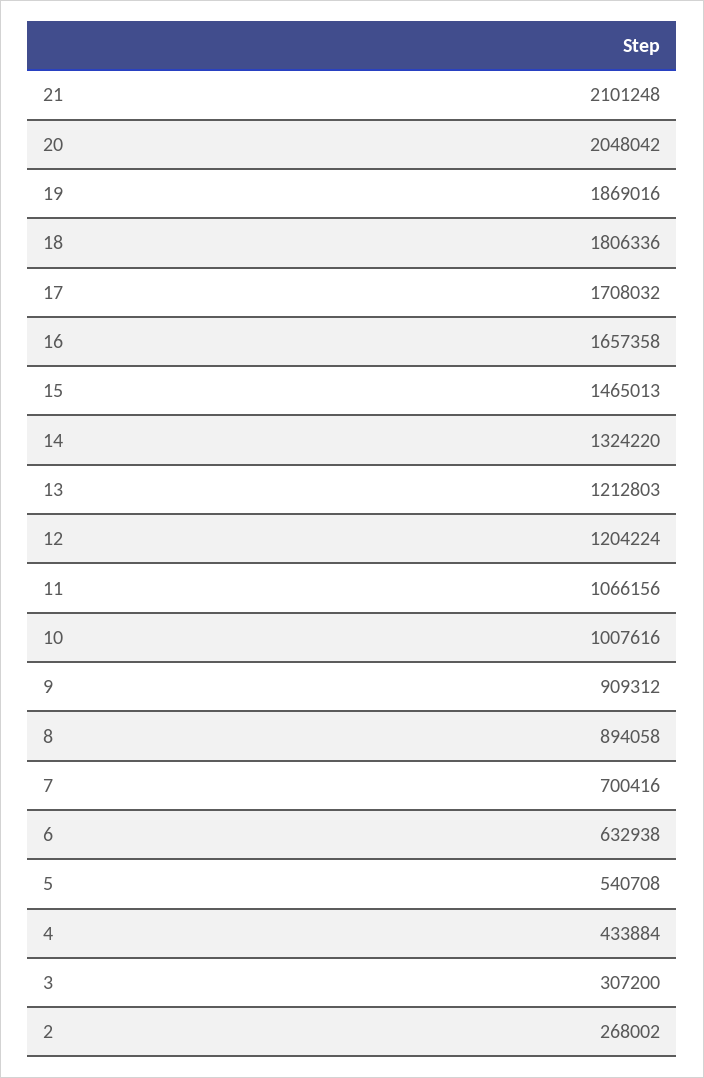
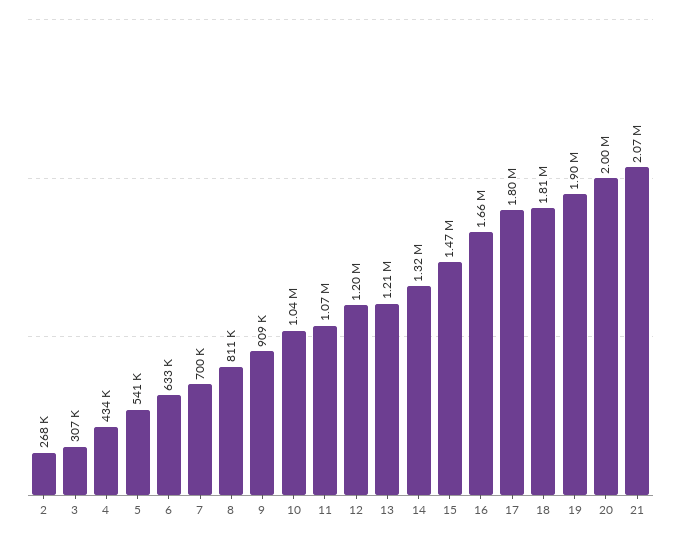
21: 2101248 -> 2070000
20: 2048042 -> 2000000
19: 1869016 -> 1900000
17: 1708032 -> 1800000
10: 1007616 -> 1040000
8: 894058 -> 811000

